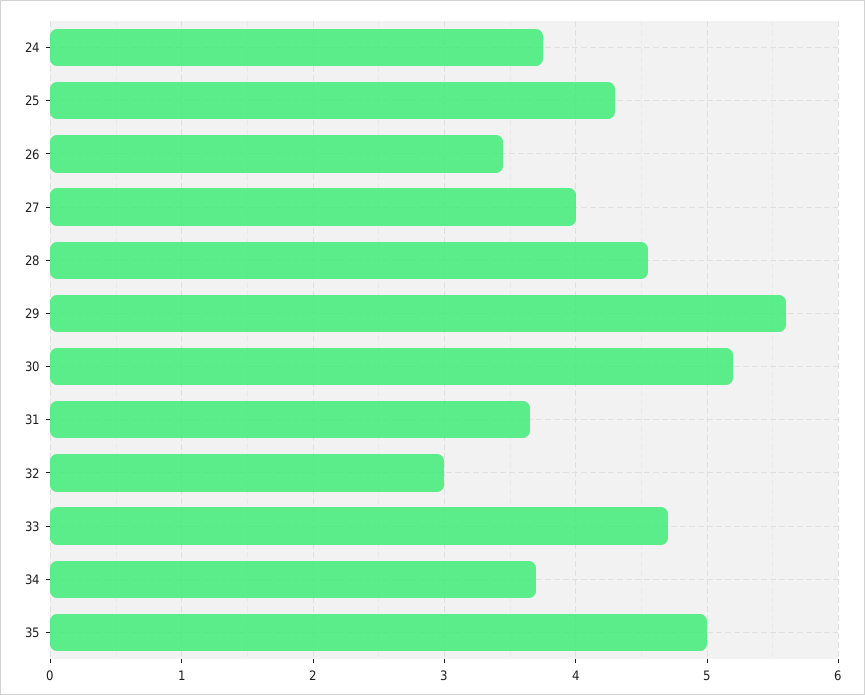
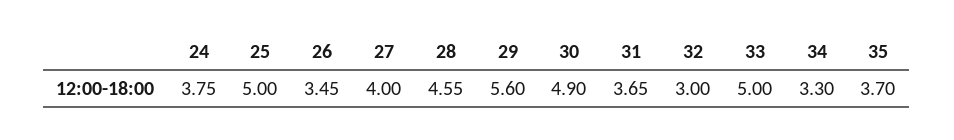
25: 4.3 -> 5
30: 5.2 -> 4.9
33: 4.7 -> 5
34: 3.7 -> 3.3
35: 5 -> 3.7

